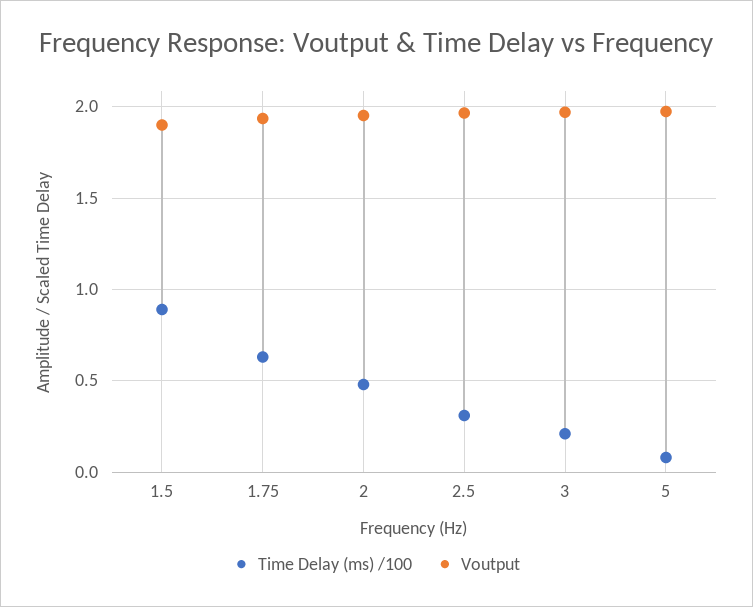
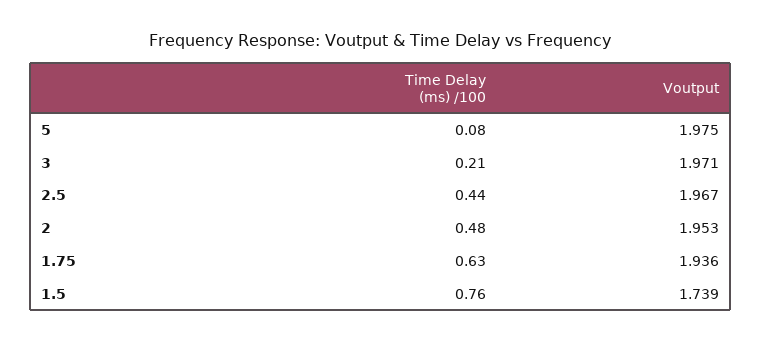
Time Delay (ms) /100, 1.5: 0.9 -> 0.76
Voutput, 1.5: 1.9 -> 1.739
Time Delay (ms) /100, 2.5: 0.3 -> 0.44

